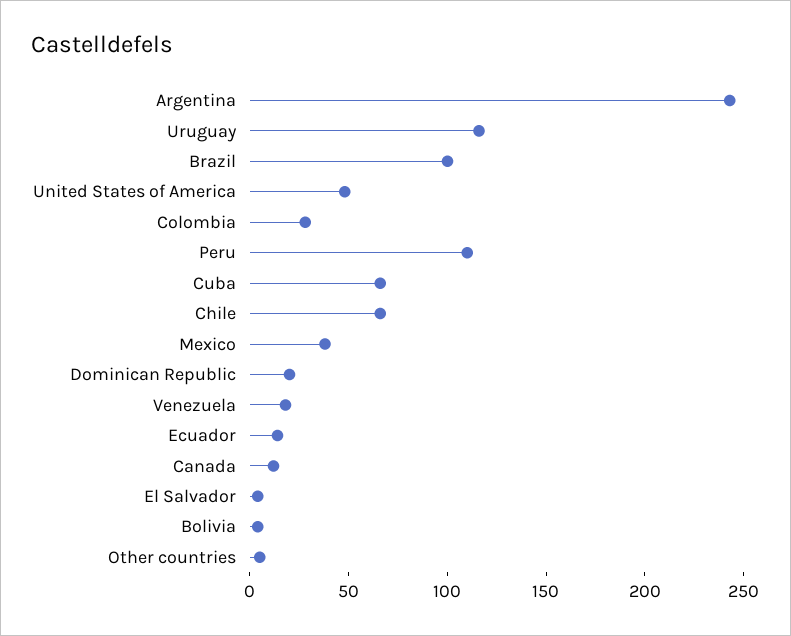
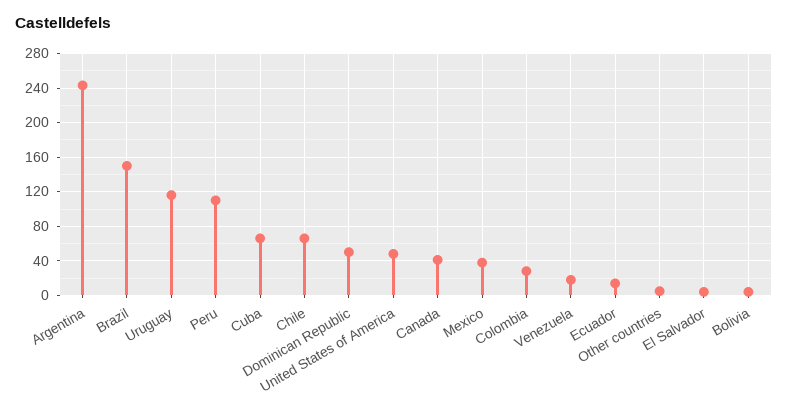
Brazil: 100 -> 150
Dominican Republic: 20 -> 50
Canada: 10 -> 40

